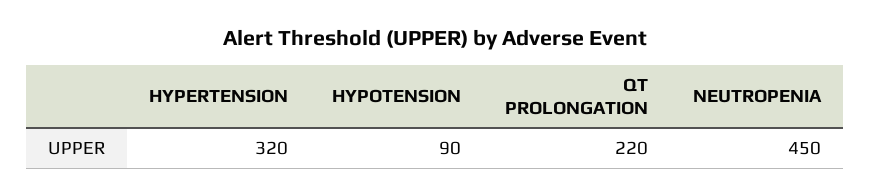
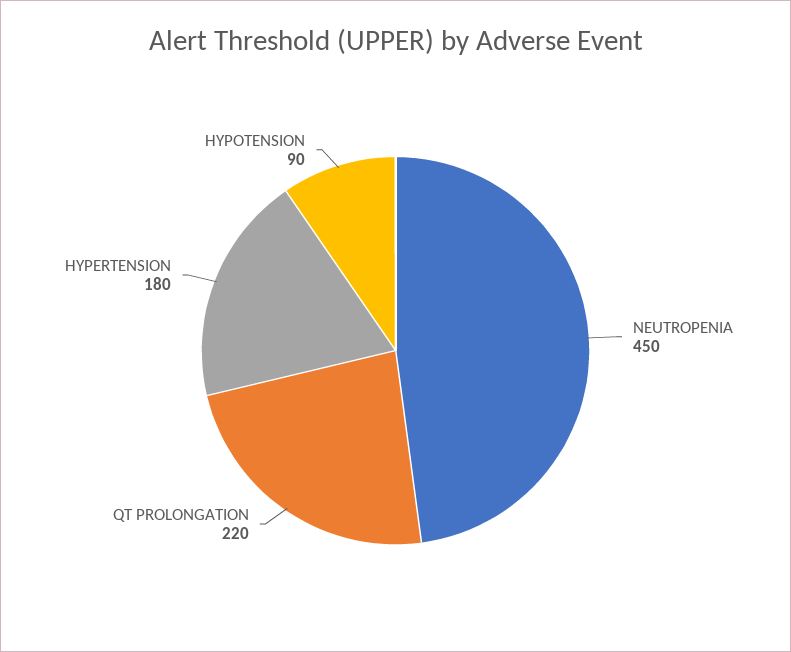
HYPERTENSION: 320 -> 180

